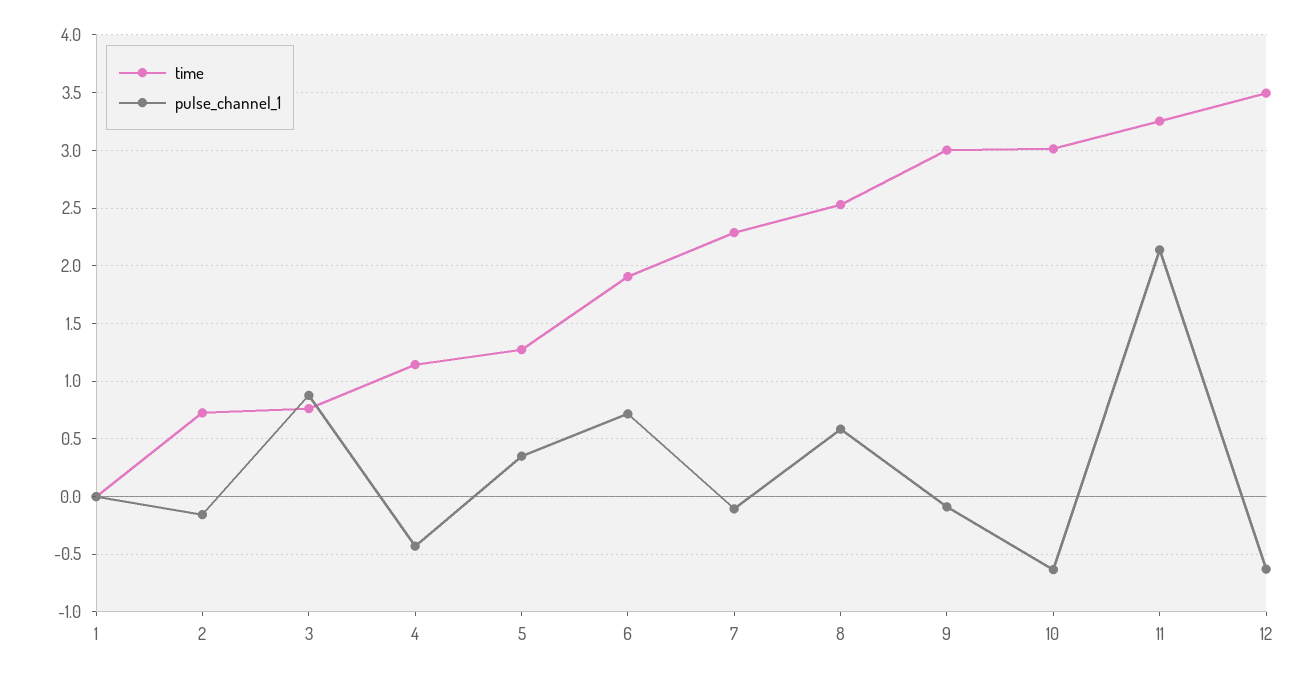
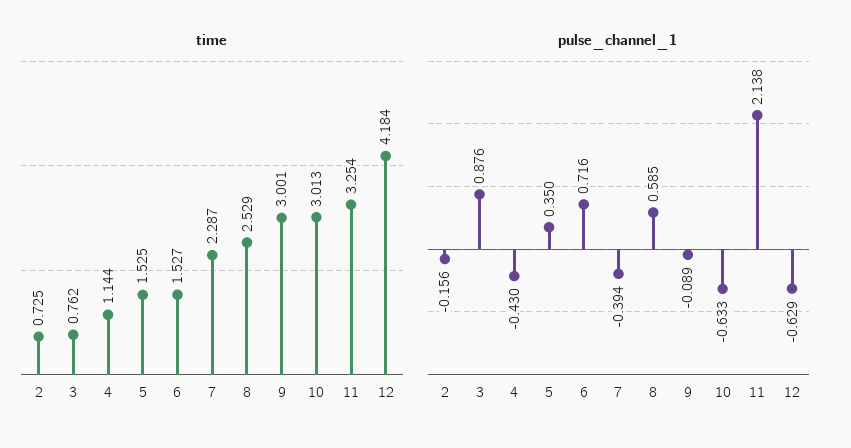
time, 1: 0 -> none
pulse_channel_1, 1: 0 -> none
time, 5: 1.3 -> 1.525
time, 6: 1.9 -> 1.527
pulse_channel_1, 7: -0.1 -> -0.394
time, 12: 3.5 -> 4.184

